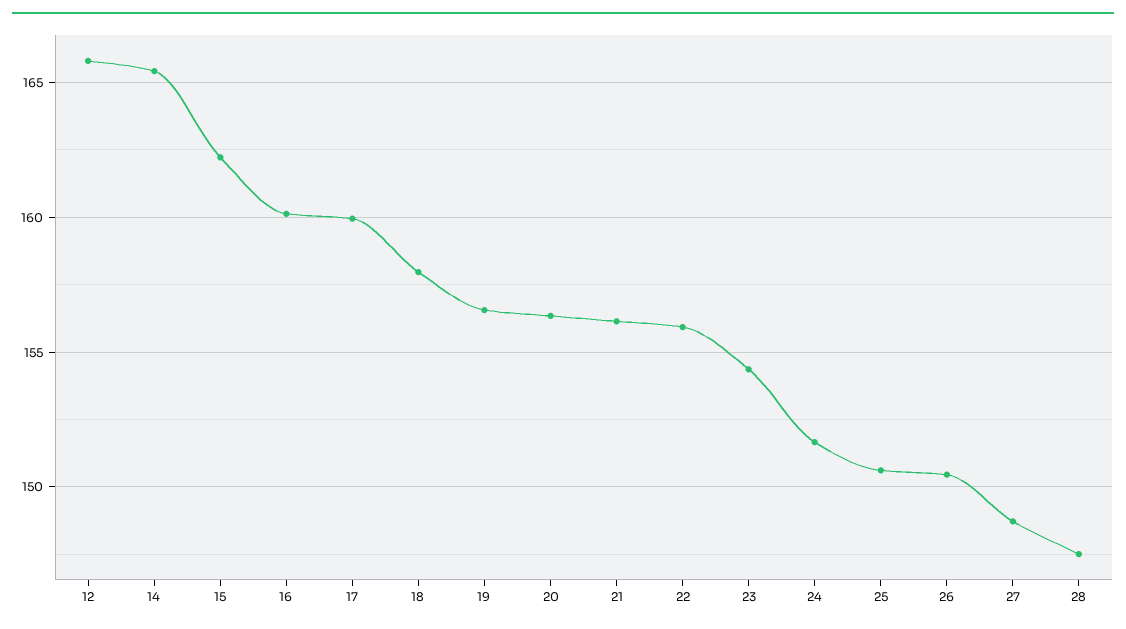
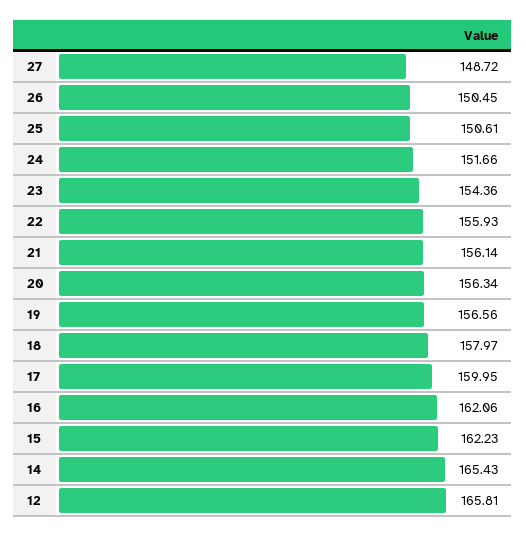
16: 160 -> 162.06
28: 147.5 -> none

